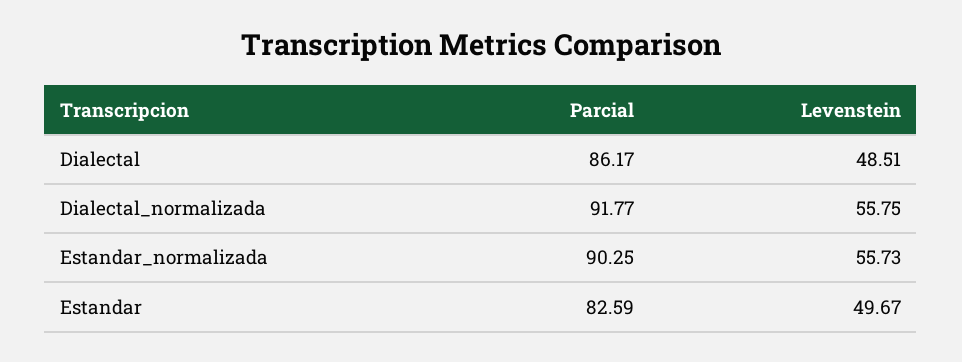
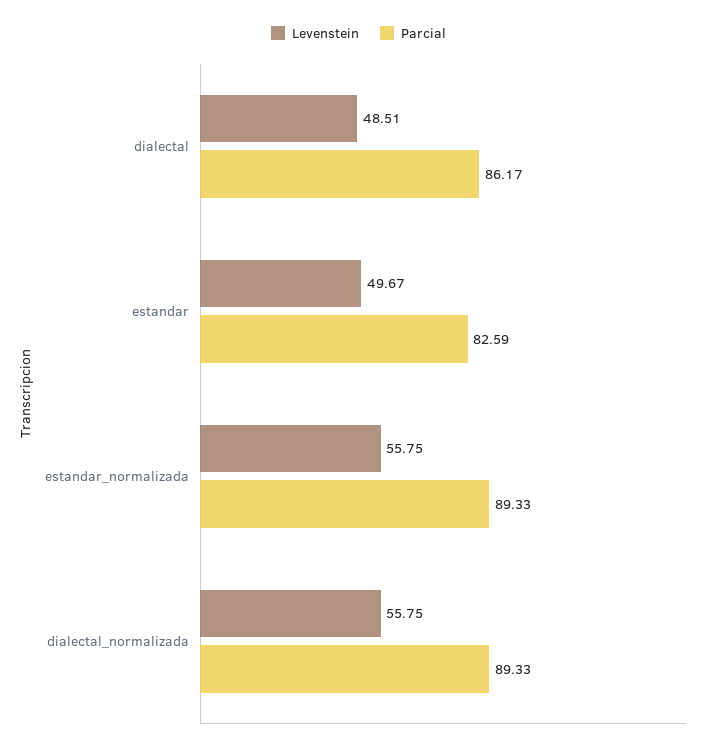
Parcial, Dialectal_normalizada: 91.77 -> 89.33
Parcial, Estandar_normalizada: 90.25 -> 89.33
Levenstein, Estandar_normalizada: 55.73 -> 55.75

